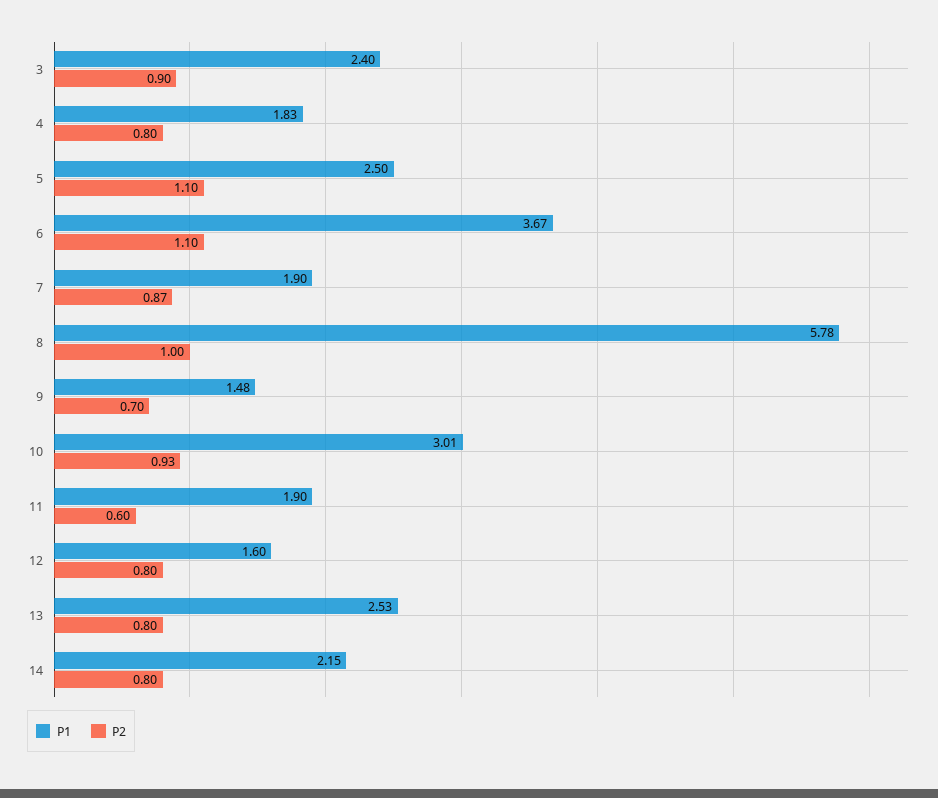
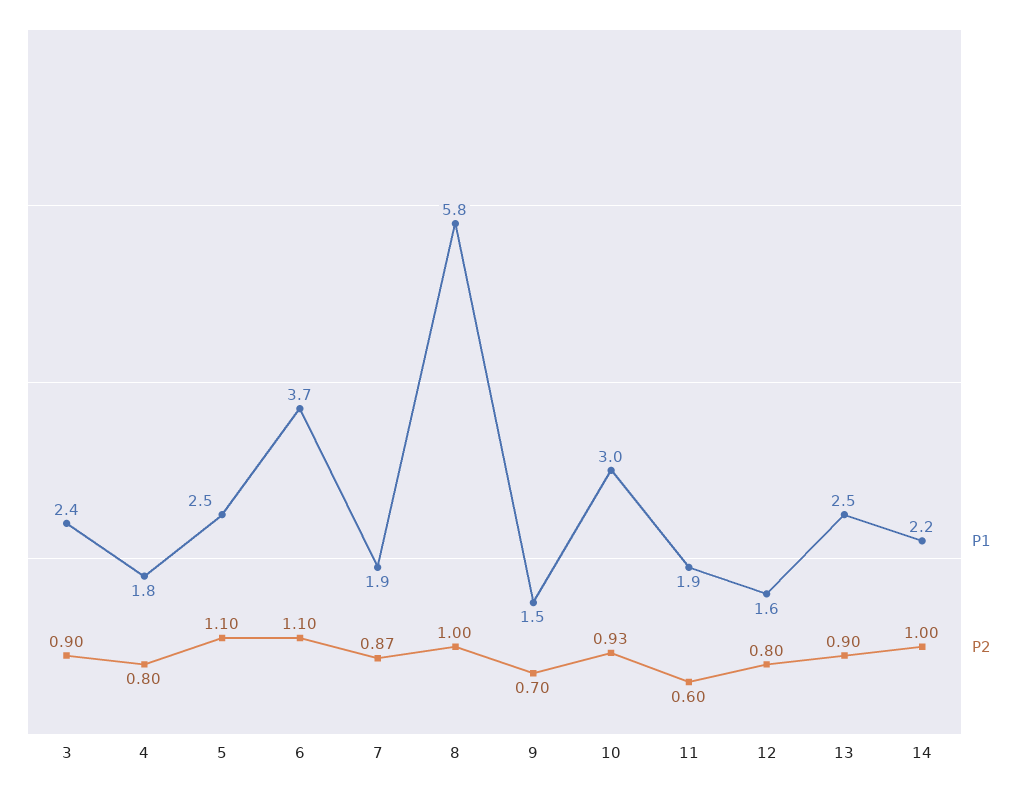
P2, 13: 0.8 -> 0.9
P2, 14: 0.8 -> 1

